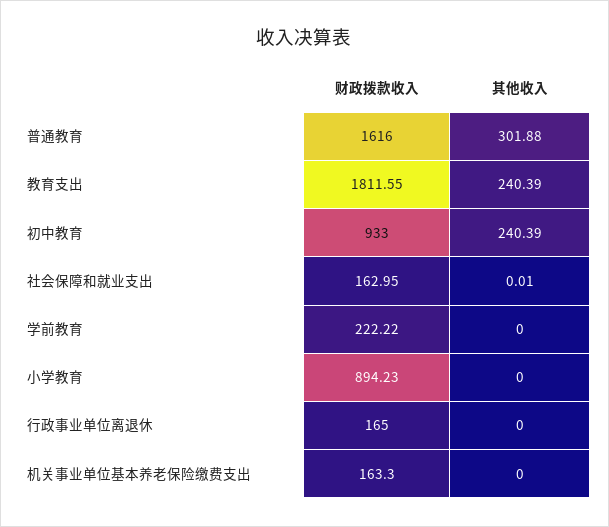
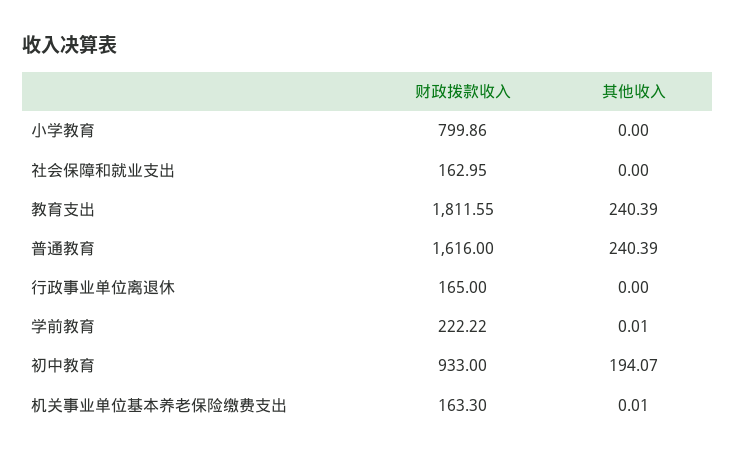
其他收入, 普通教育: 301.88 -> 240.39
其他收入, 初中教育: 240.39 -> 194.07
其他收入, 社会保障和就业支出: 0.01 -> 0
其他收入, 学前教育: 0 -> 0.01
财政拨款收入, 小学教育: 894.23 -> 799.86
其他收入, 机关事业单位基本养老保险缴费支出: 0 -> 0.01

